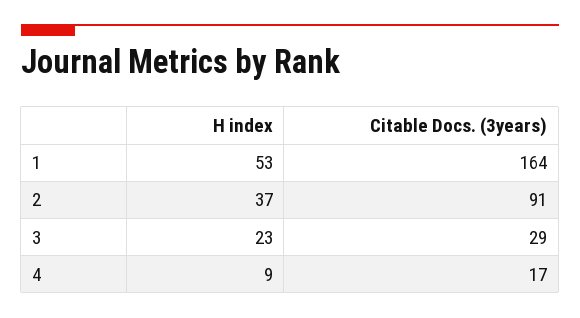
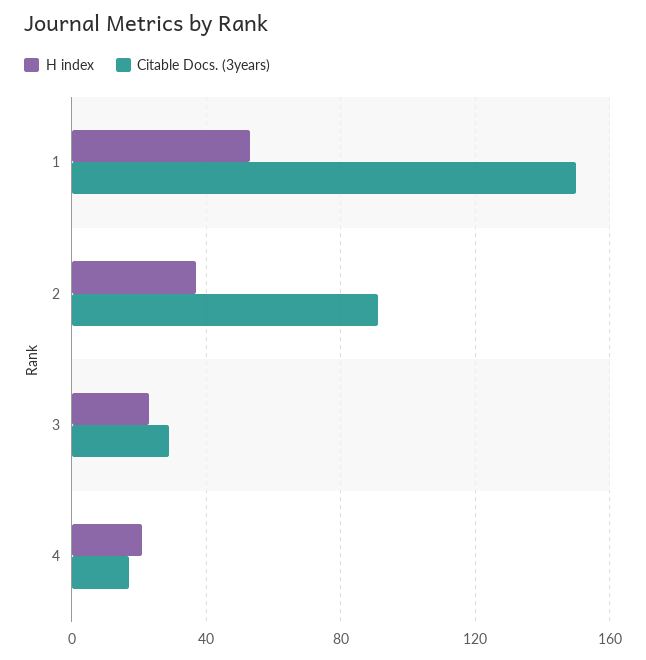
Citable Docs. (3years), 1: 164 -> 150
H index, 4: 9 -> 20

